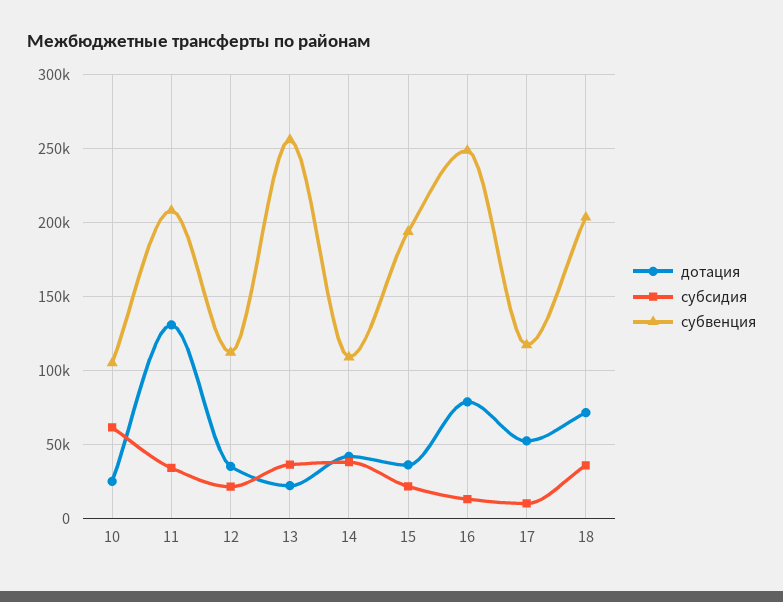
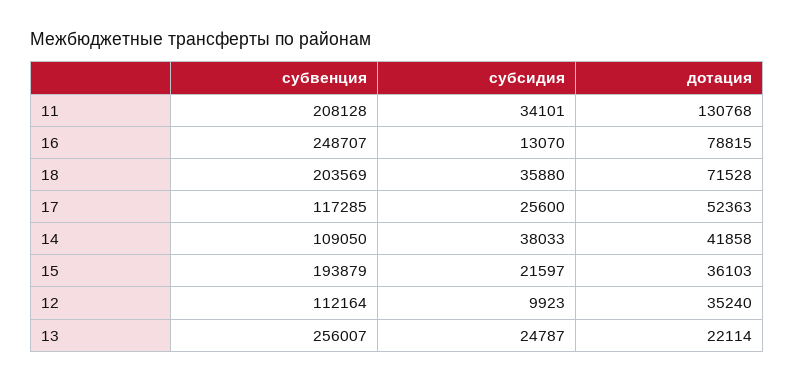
дотация, 10: 25000 -> none
субсидия, 10: 60000 -> none
субвенция, 10: 105000 -> none
субсидия, 12: 20000 -> 9923
субсидия, 13: 35000 -> 24787
субсидия, 17: 10000 -> 25600

